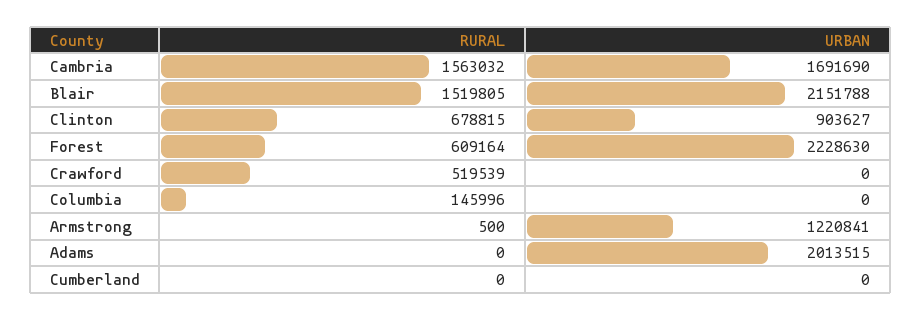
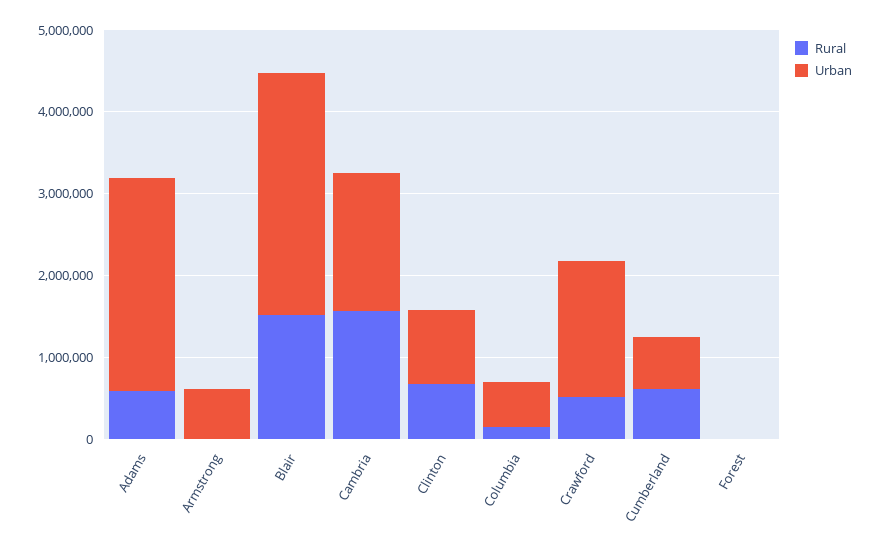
URBAN, Blair: 2151788 -> 3000000
RURAL, Forest: 609164 -> 0
URBAN, Forest: 2228630 -> 0
URBAN, Crawford: 0 -> 1600000
URBAN, Columbia: 0 -> 600000
URBAN, Armstrong: 1220841 -> 600000
RURAL, Adams: 0 -> 600000
URBAN, Adams: 2013515 -> 2600000
RURAL, Cumberland: 0 -> 600000
URBAN, Cumberland: 0 -> 600000

